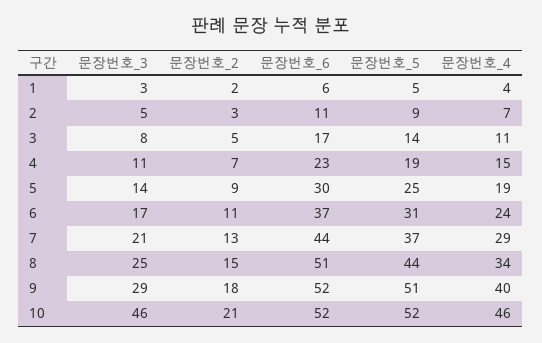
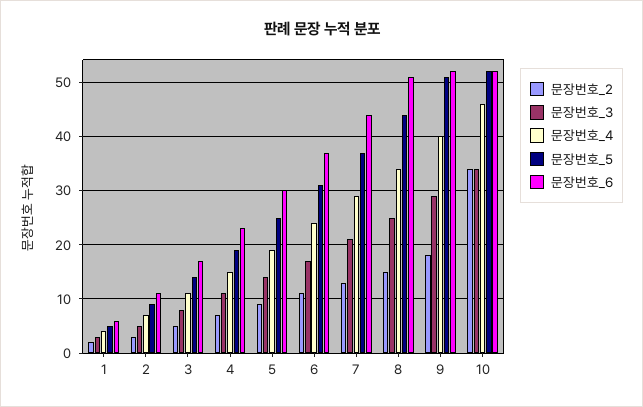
문장번호_3, 10: 46 -> 35
문장번호_2, 10: 21 -> 35

